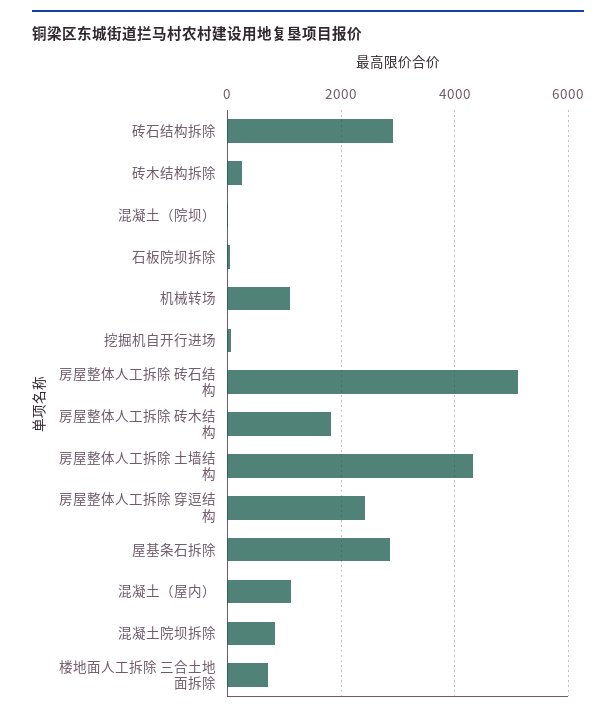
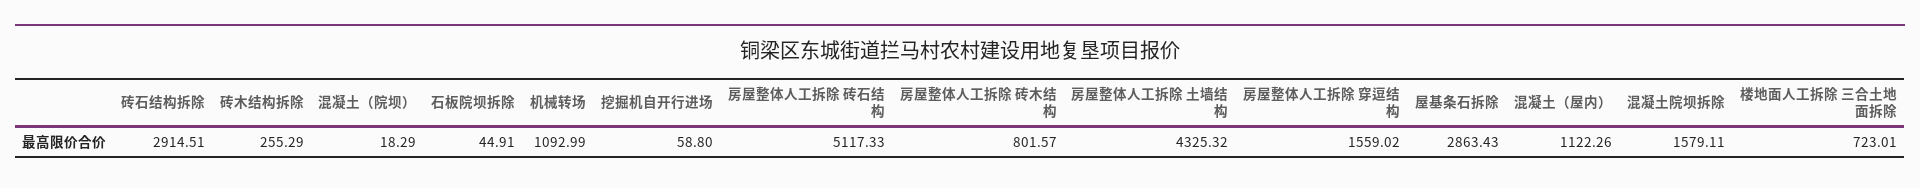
房屋整体人工拆除 砖木结构: 1800 -> 801.57
房屋整体人工拆除 穿逗结构: 2400 -> 1559.02
混凝土院坝拆除: 800 -> 1579.11

